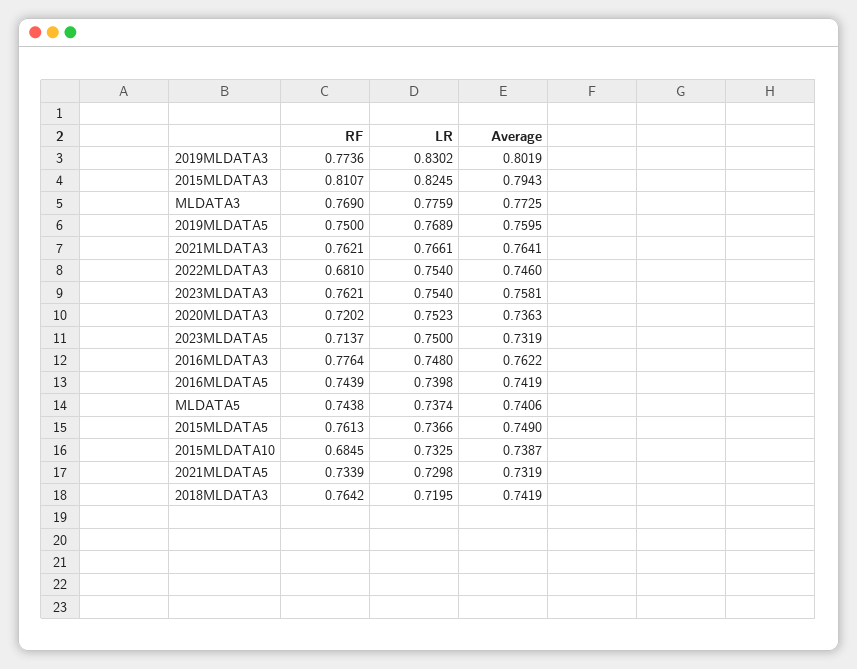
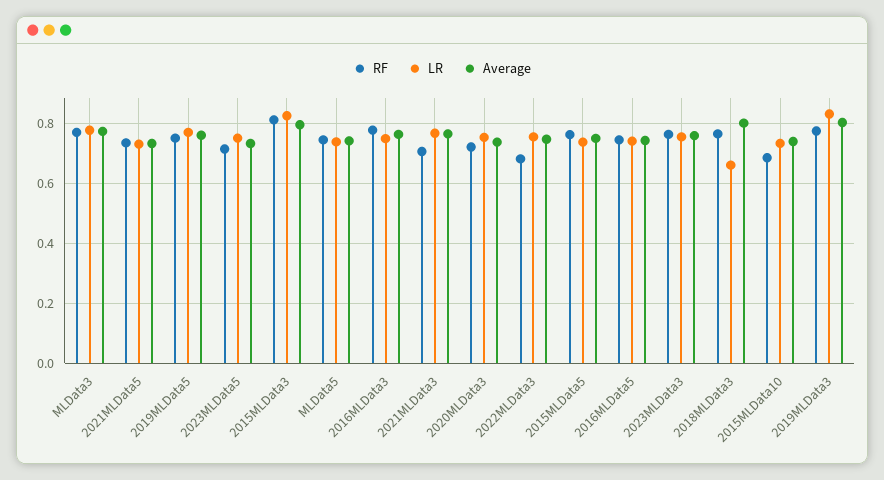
RF, 2021MLDATA3: 0.7621 -> 0.7
LR, 2018MLDATA3: 0.7195 -> 0.66
Average, 2018MLDATA3: 0.7419 -> 0.8

